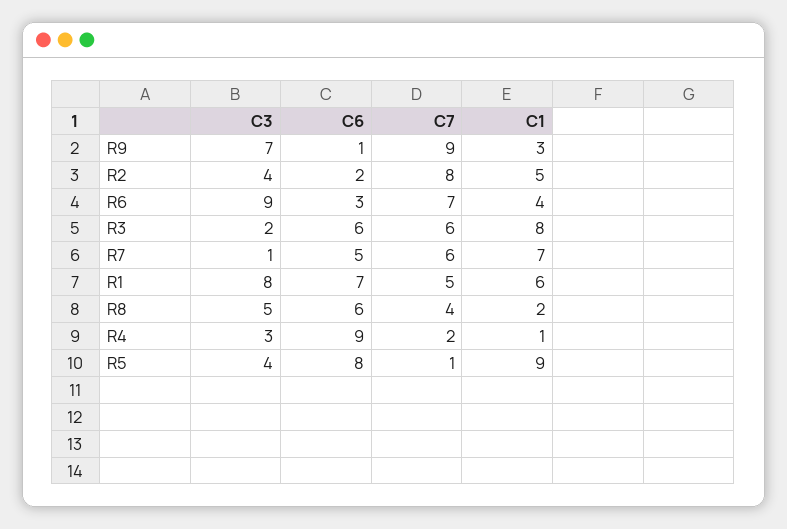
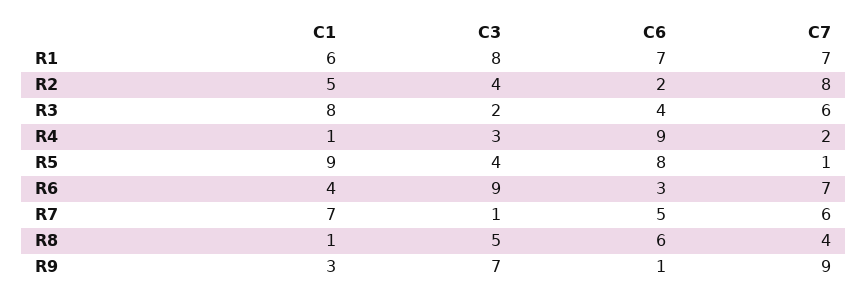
C6, R3: 6 -> 4
C7, R1: 5 -> 7
C1, R8: 2 -> 1

